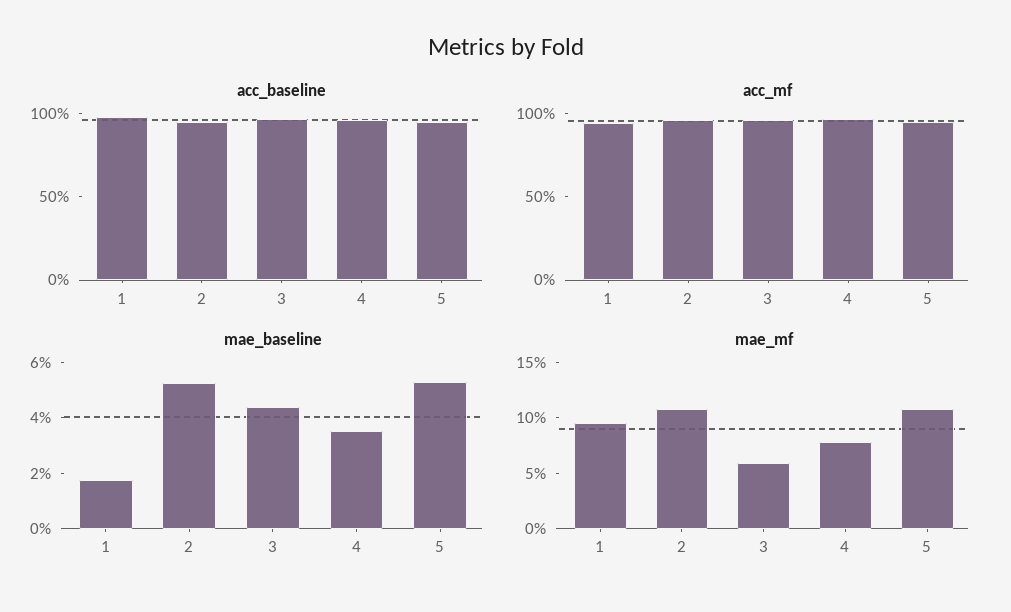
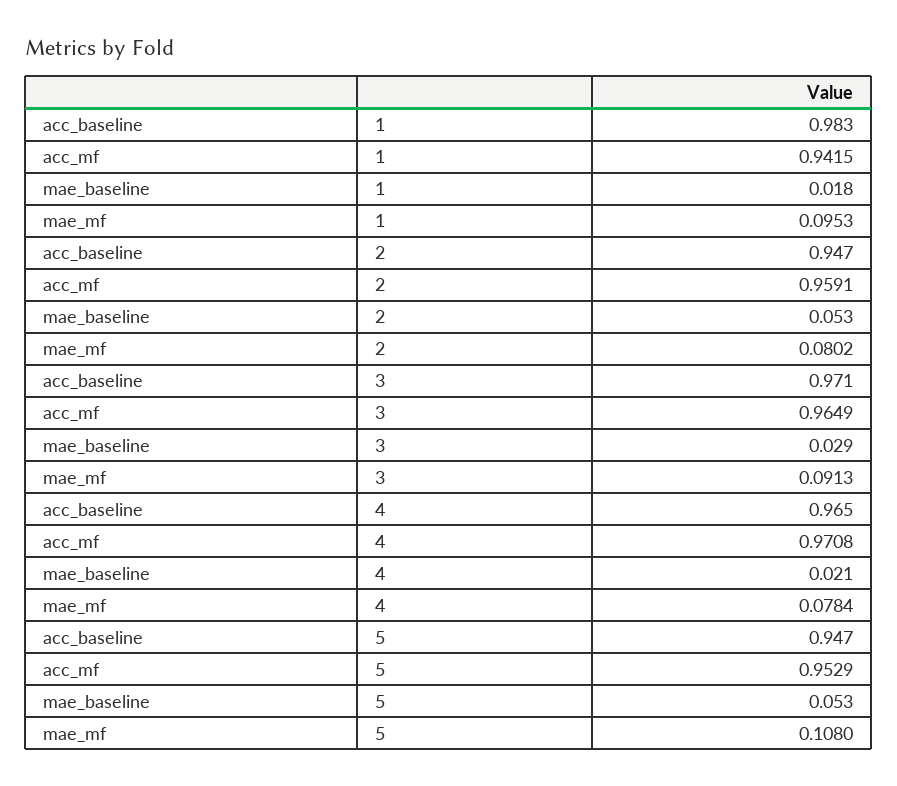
mae_baseline, 3: 0.045 -> 0.029
mae_baseline, 4: 0.035 -> 0.021
mae_mf, 2: 0.11 -> 0.0802
mae_mf, 3: 0.06 -> 0.0913

